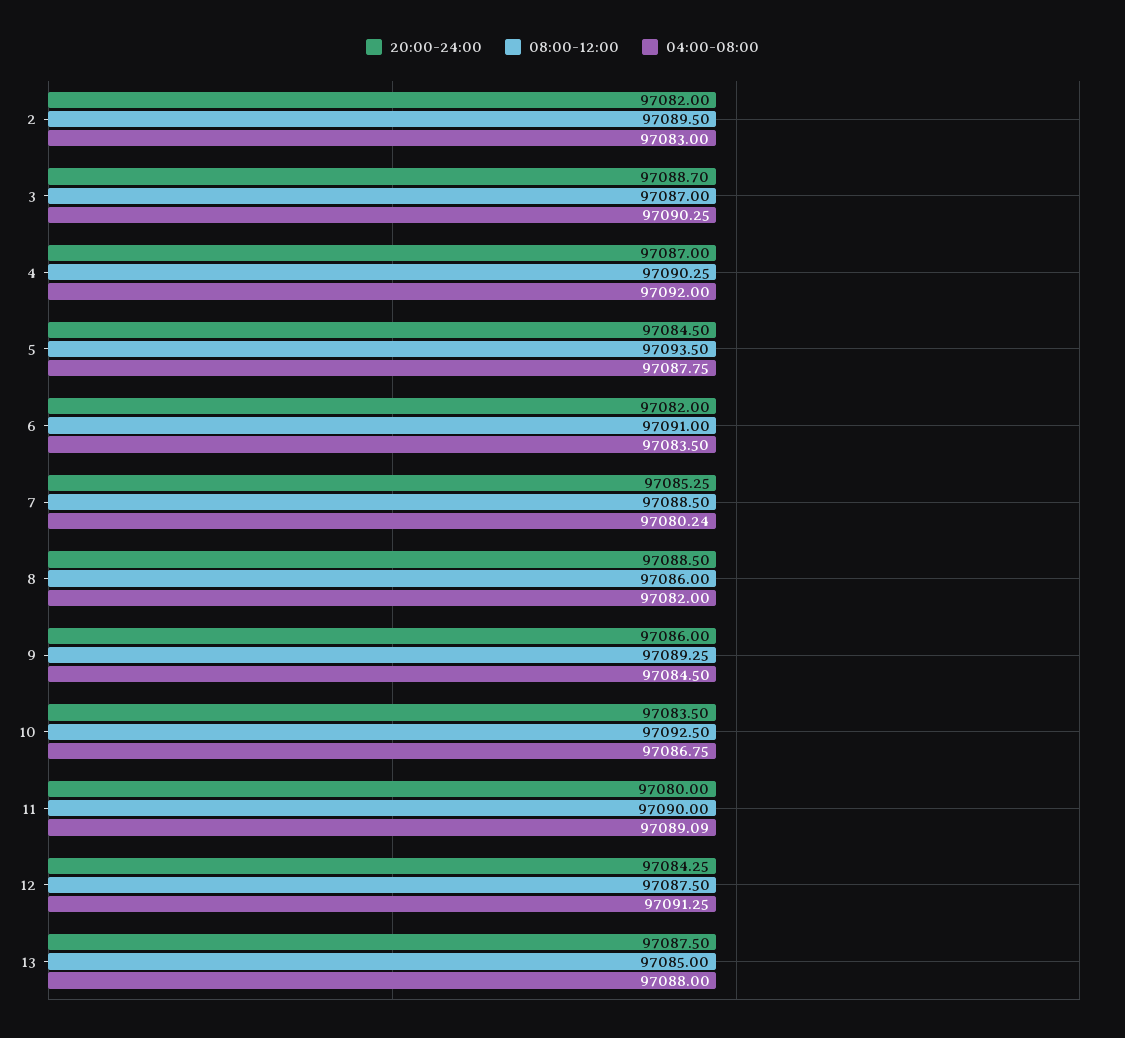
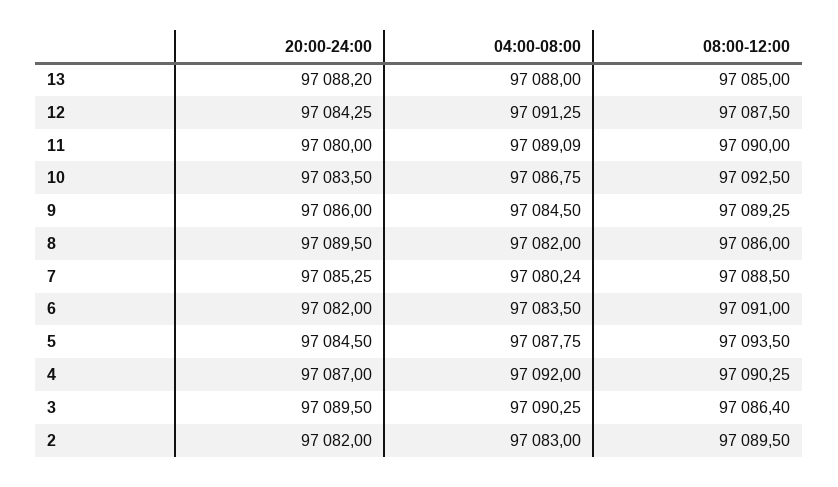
20:00-24:00, 3: 97088.7 -> 97089.5
08:00-12:00, 3: 97087 -> 97086.4
20:00-24:00, 8: 97088.5 -> 97089.5
20:00-24:00, 13: 97087.5 -> 97088.2

